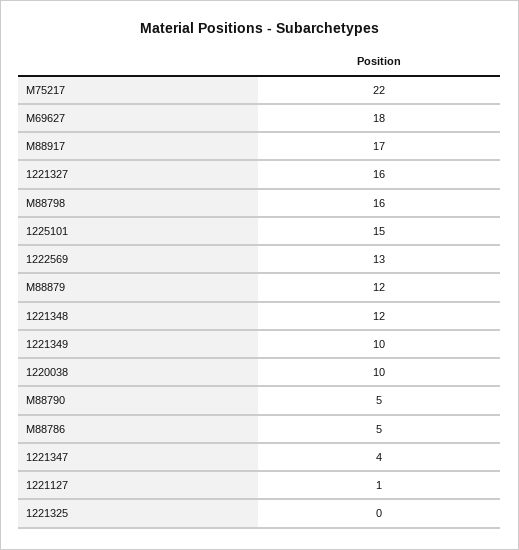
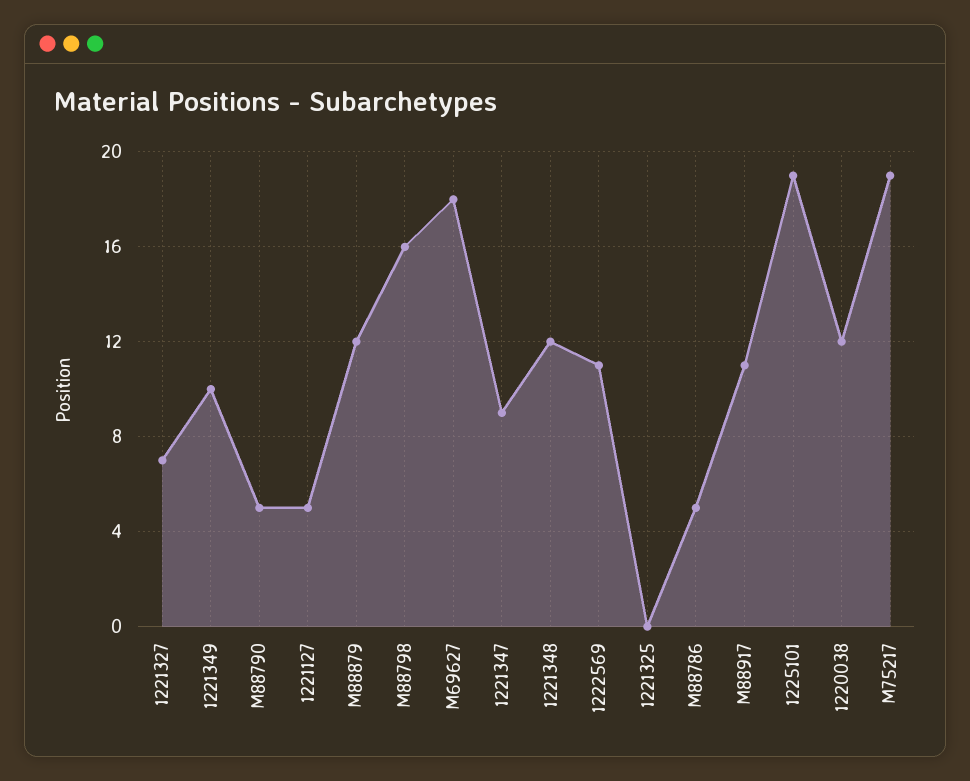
M75217: 22 -> 19
M88917: 17 -> 11
1221327: 16 -> 7
1225101: 15 -> 19
1222569: 13 -> 11
1220038: 10 -> 12
1221347: 4 -> 9
1221127: 1 -> 5

